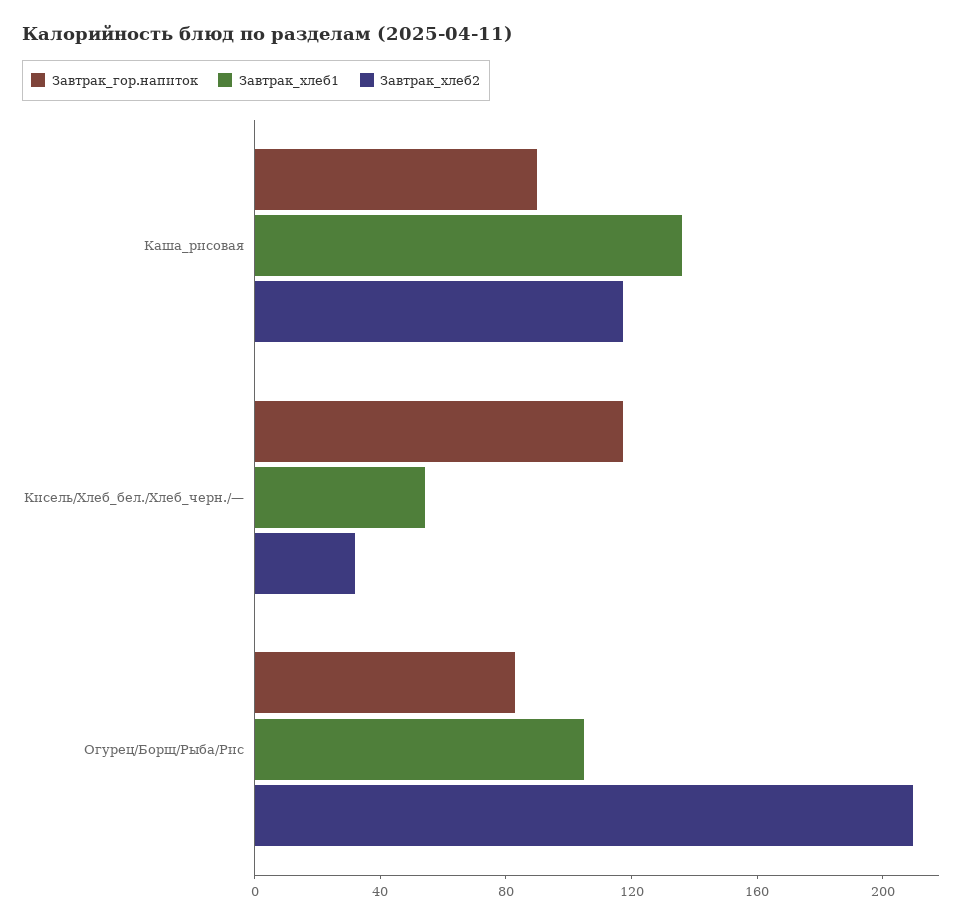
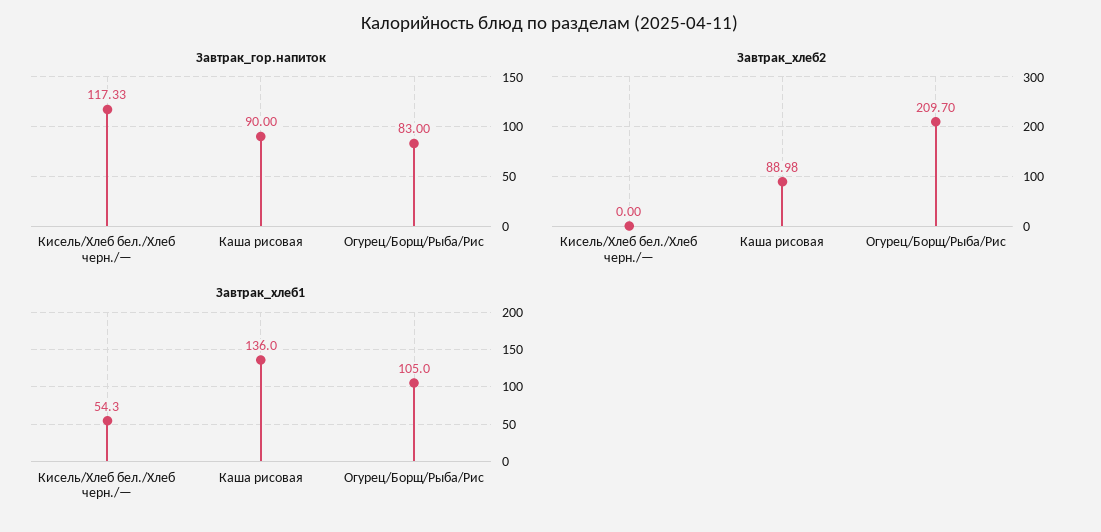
Завтрак_хлеб2, Каша_рисовая: 120 -> 88.98
Завтрак_хлеб2, Кисель/Хлеб_бел./Хлеб_черн./—: 30 -> 0

